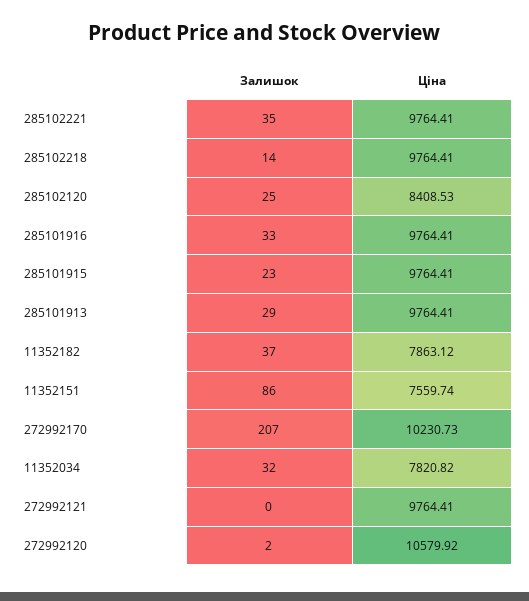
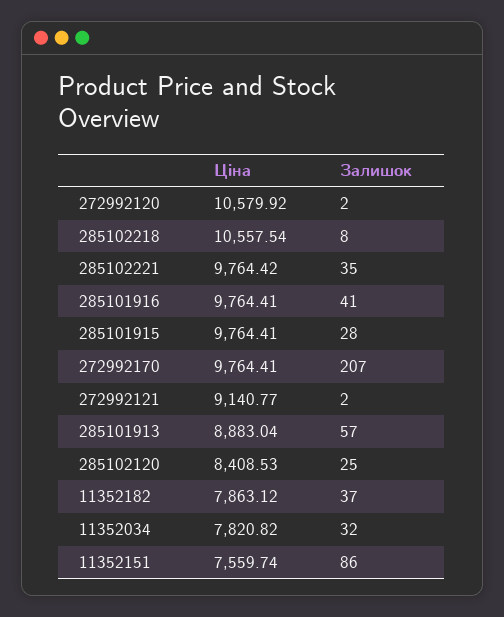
Ціна, 285102221: 9764.41 -> 9764.42
Залишок, 285102218: 14 -> 8
Ціна, 285102218: 9764.41 -> 10557.54
Залишок, 285101916: 33 -> 41
Залишок, 285101915: 23 -> 28
Залишок, 285101913: 29 -> 57
Ціна, 285101913: 9764.41 -> 8883.04
Ціна, 272992170: 10230.73 -> 9764.41
Залишок, 272992121: 0 -> 2
Ціна, 272992121: 9764.41 -> 9140.77

